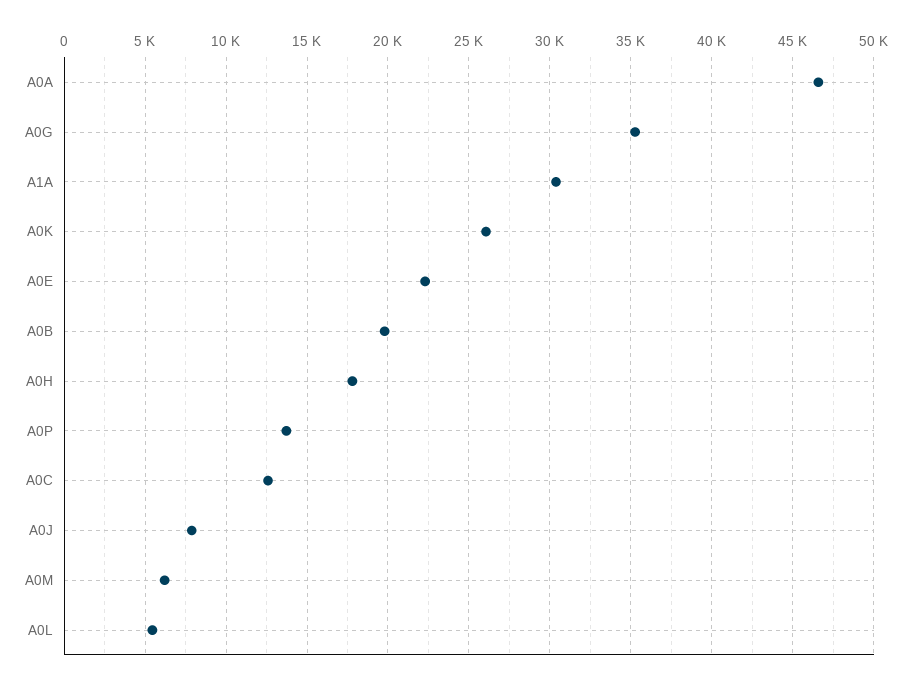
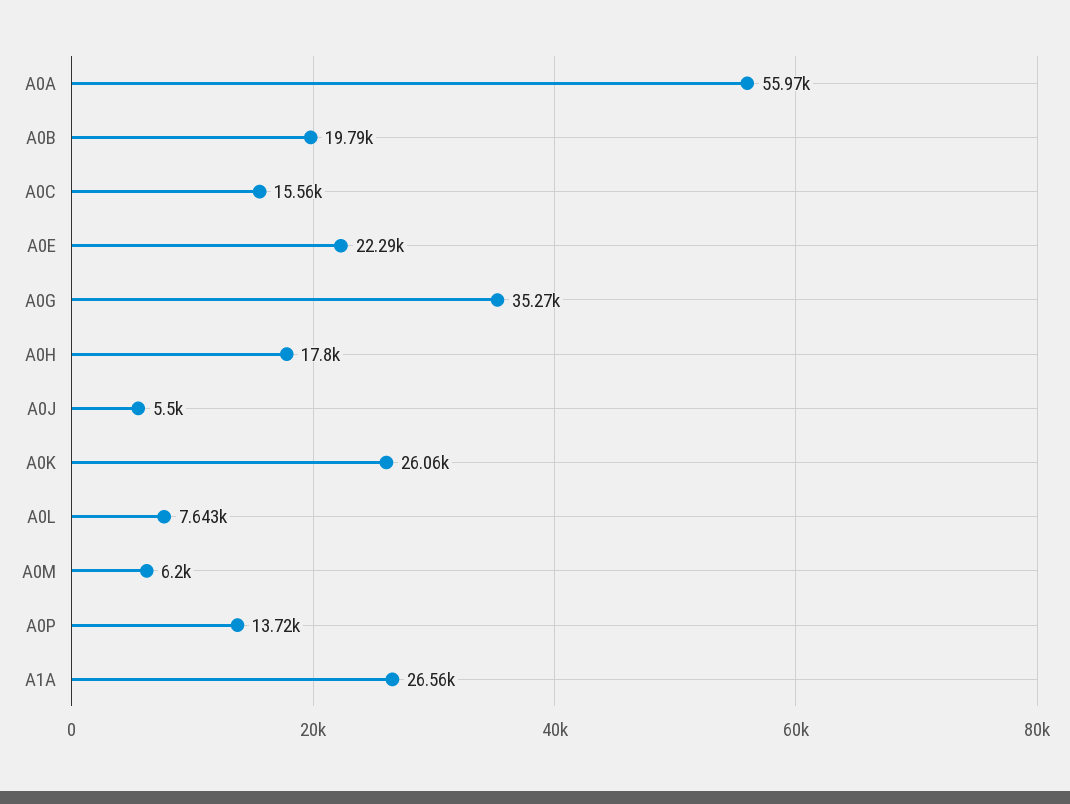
A0A: 46500 -> 55970
A1A: 30500 -> 26560
A0C: 12500 -> 15560
A0J: 8000 -> 5500
A0L: 5500 -> 7643

